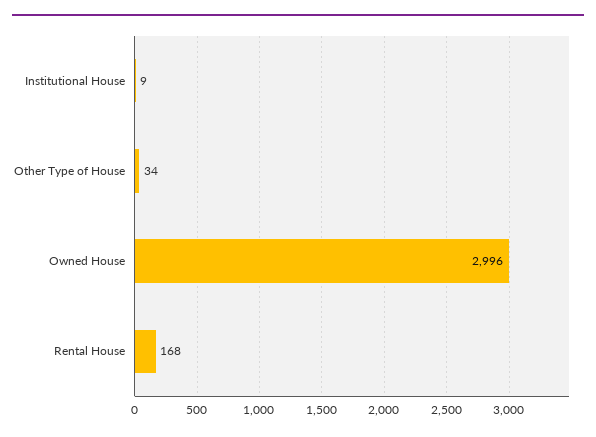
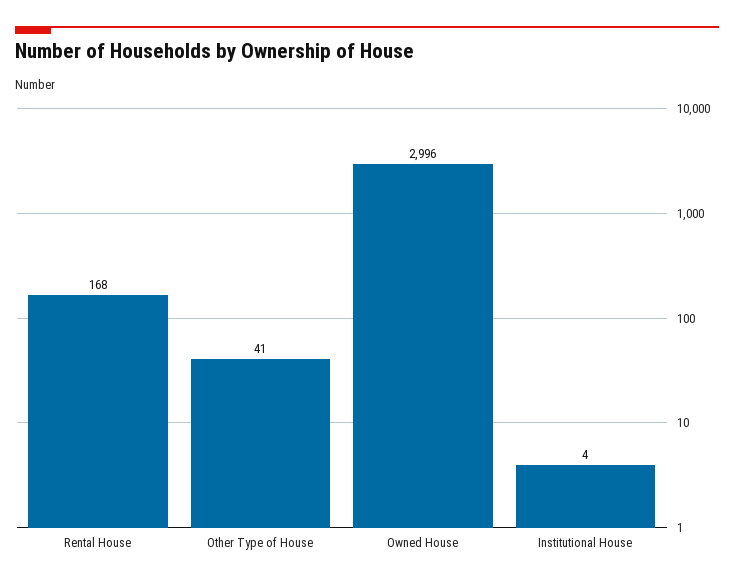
Institutional House: 9 -> 4
Other Type of House: 34 -> 41

